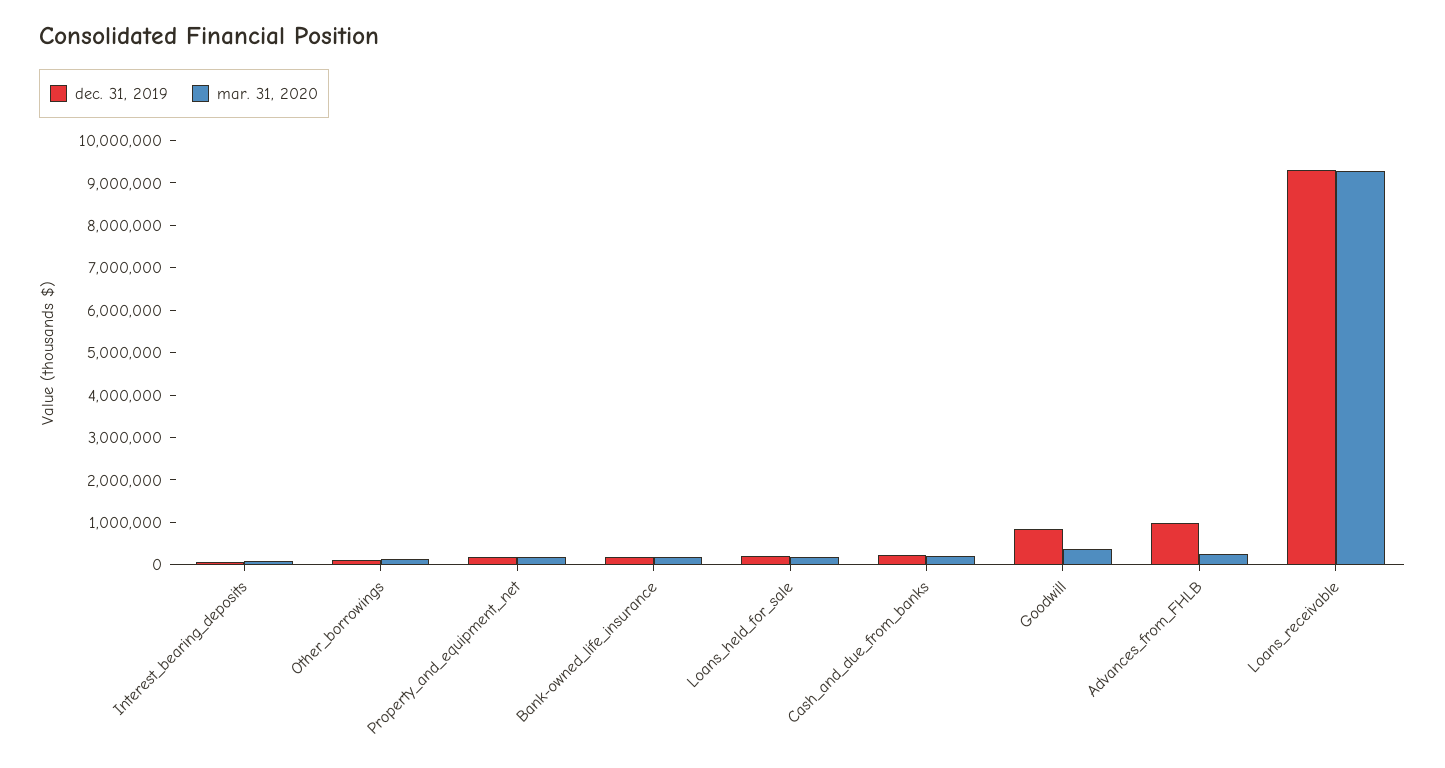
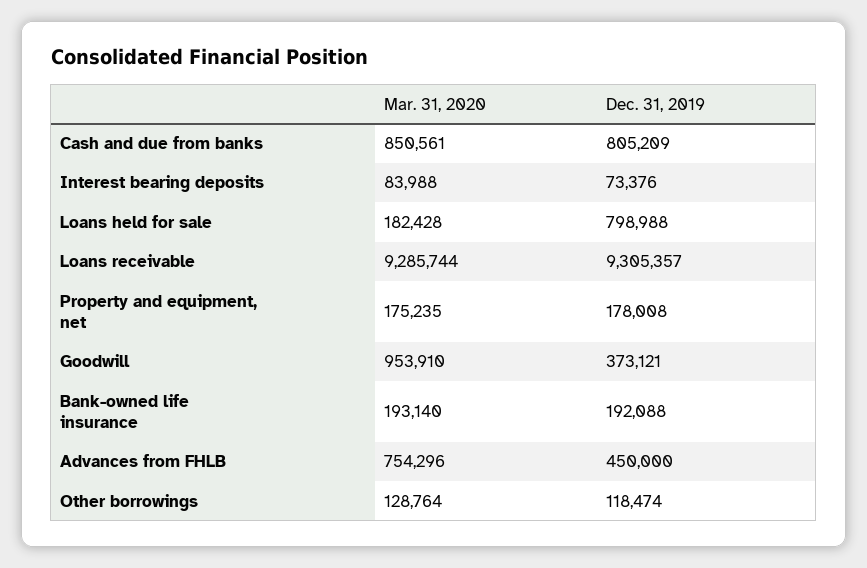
dec. 31, 2019, Loans_held_for_sale: 200000 -> 798988
dec. 31, 2019, Cash_and_due_from_banks: 200000 -> 805209
mar. 31, 2020, Cash_and_due_from_banks: 200000 -> 850561
dec. 31, 2019, Goodwill: 800000 -> 373121
mar. 31, 2020, Goodwill: 400000 -> 953910
dec. 31, 2019, Advances_from_FHLB: 1000000 -> 450000
mar. 31, 2020, Advances_from_FHLB: 200000 -> 754296

